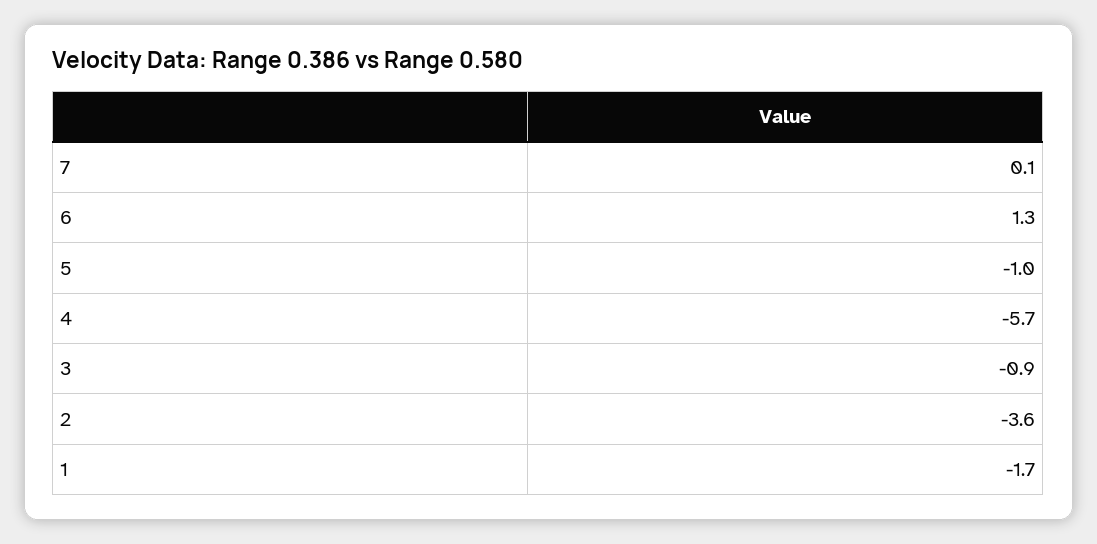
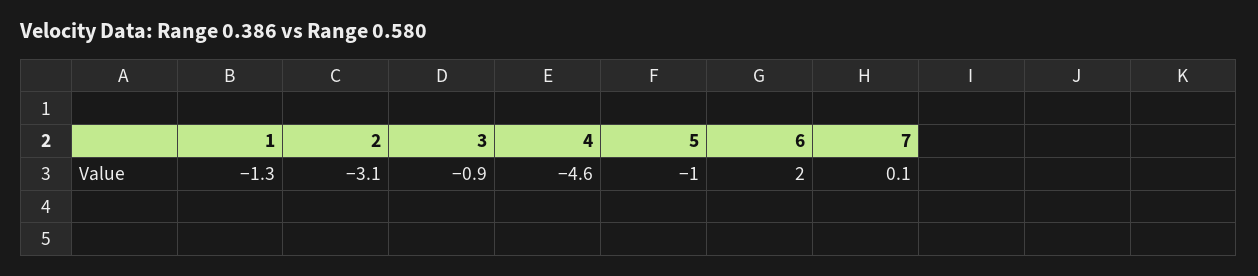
6: 1.3 -> 2
4: -5.7 -> -4.6
2: -3.6 -> -3.1
1: -1.7 -> -1.3

